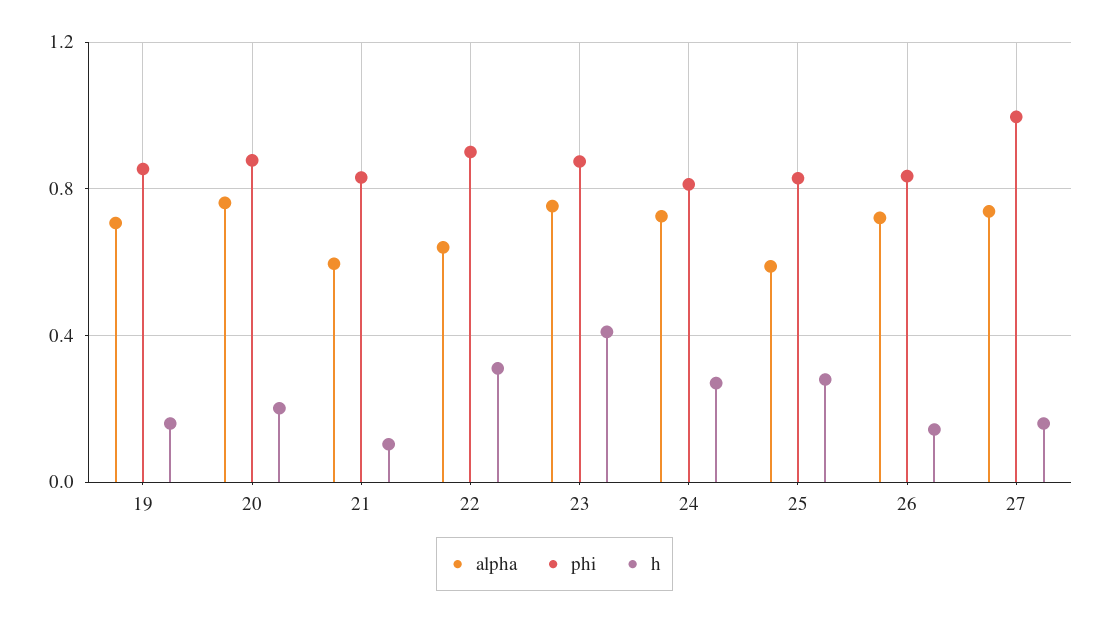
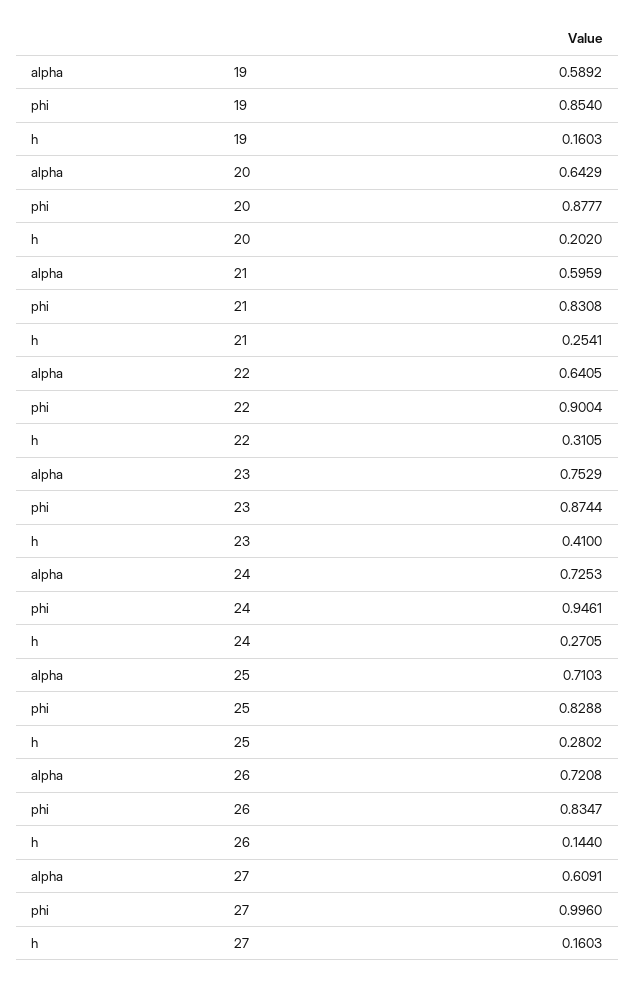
alpha, 19: 0.7 -> 0.5892
alpha, 20: 0.75 -> 0.6429
h, 21: 0.1 -> 0.2541
phi, 24: 0.8 -> 0.9461
alpha, 25: 0.6 -> 0.7103
alpha, 27: 0.75 -> 0.6091

